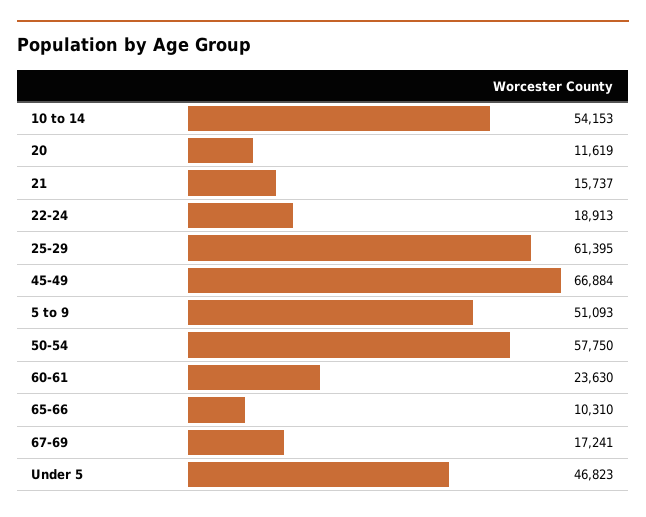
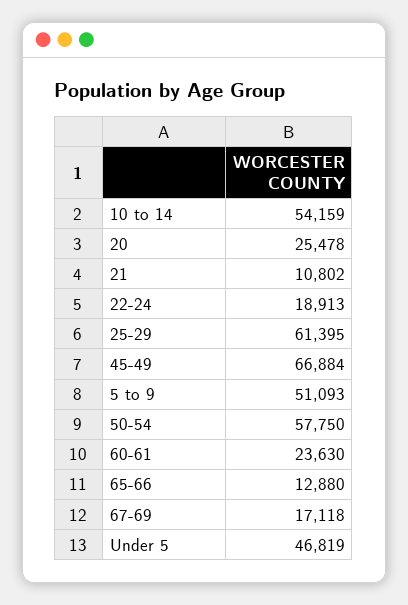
10 to 14: 54153 -> 54159
20: 11619 -> 25478
21: 15737 -> 10802
65-66: 10310 -> 12880
67-69: 17241 -> 17118
Under 5: 46823 -> 46819

